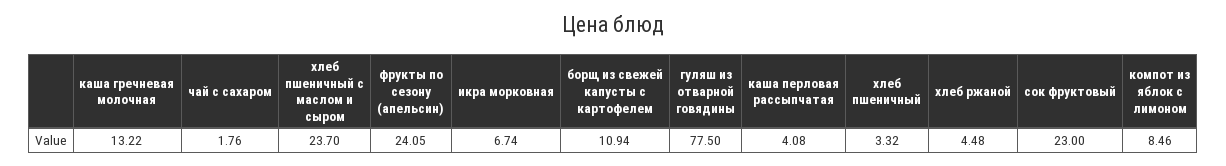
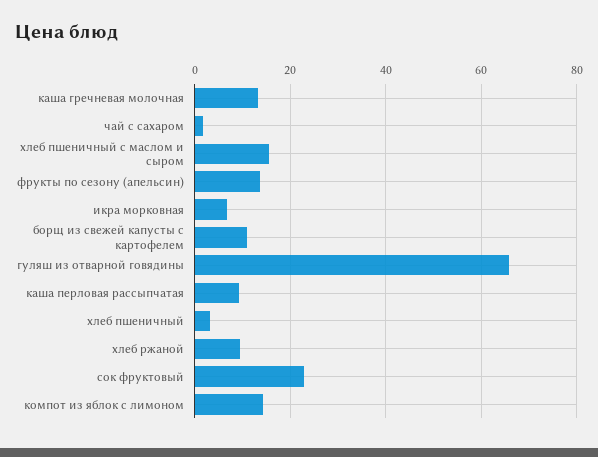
хлеб пшеничный с маслом и сыром: 23.7 -> 16
фрукты по сезону (апельсин): 24.05 -> 14
гуляш из отварной говядины: 77.5 -> 66
каша перловая рассыпчатая: 4.08 -> 10
хлеб ржаной: 4.48 -> 10
компот из яблок с лимоном: 8.46 -> 14

